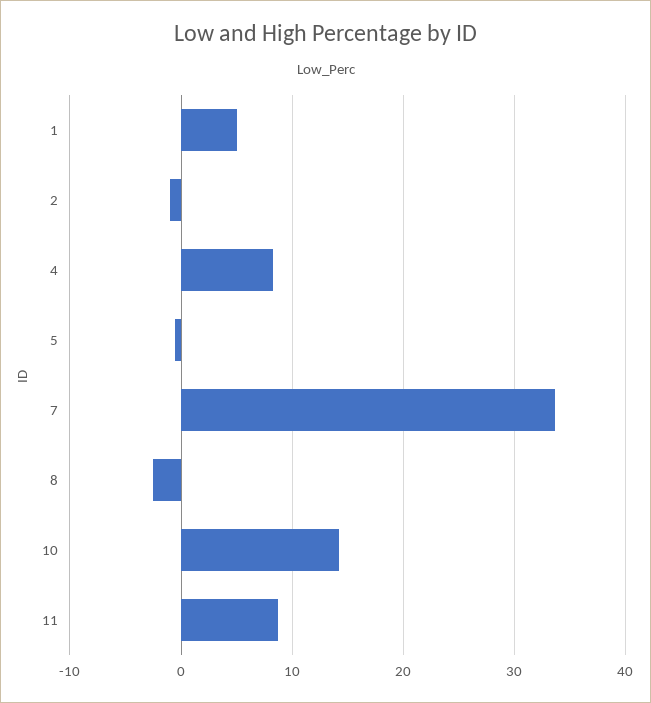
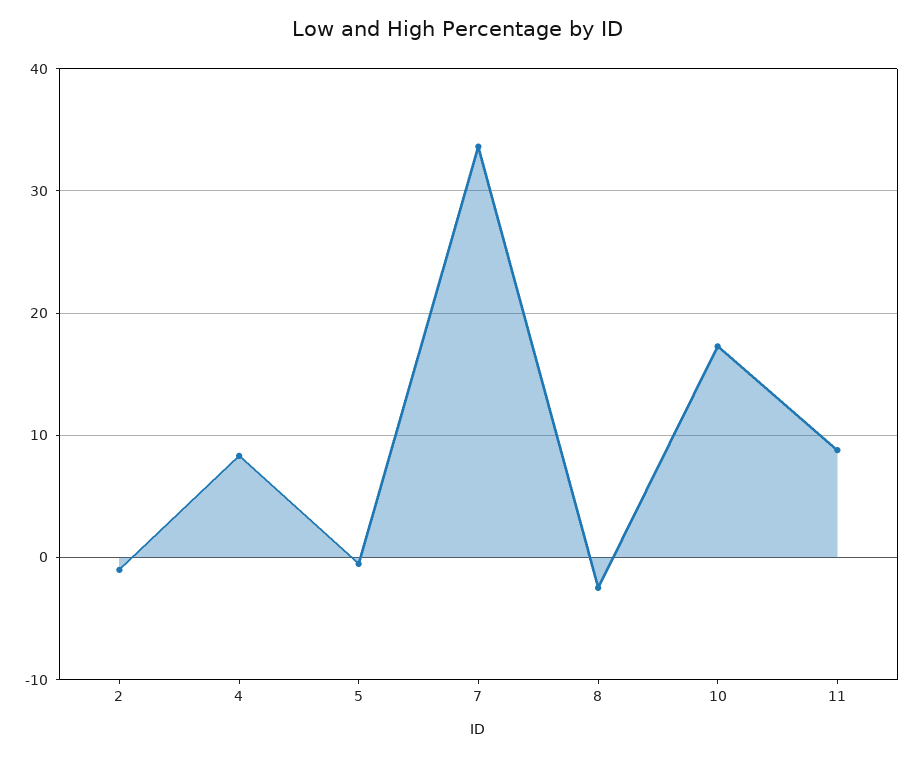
1: 5 -> none
10: 14 -> 17

